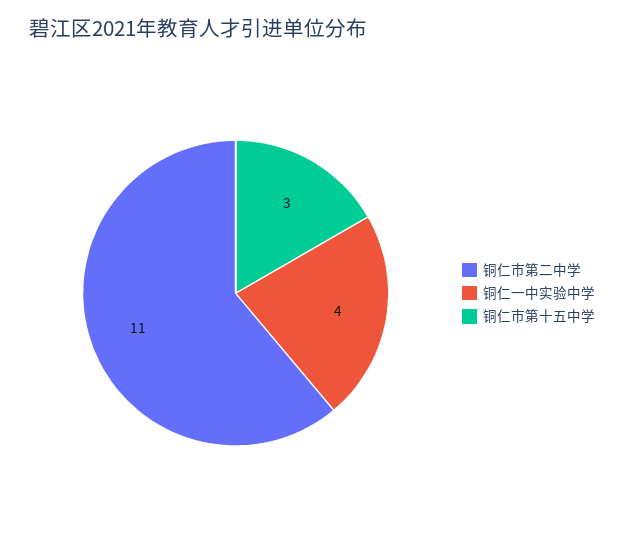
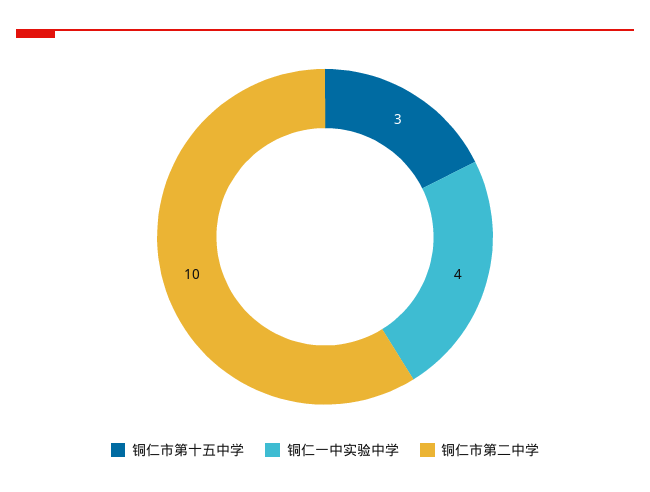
铜仁市第二中学: 11 -> 10

